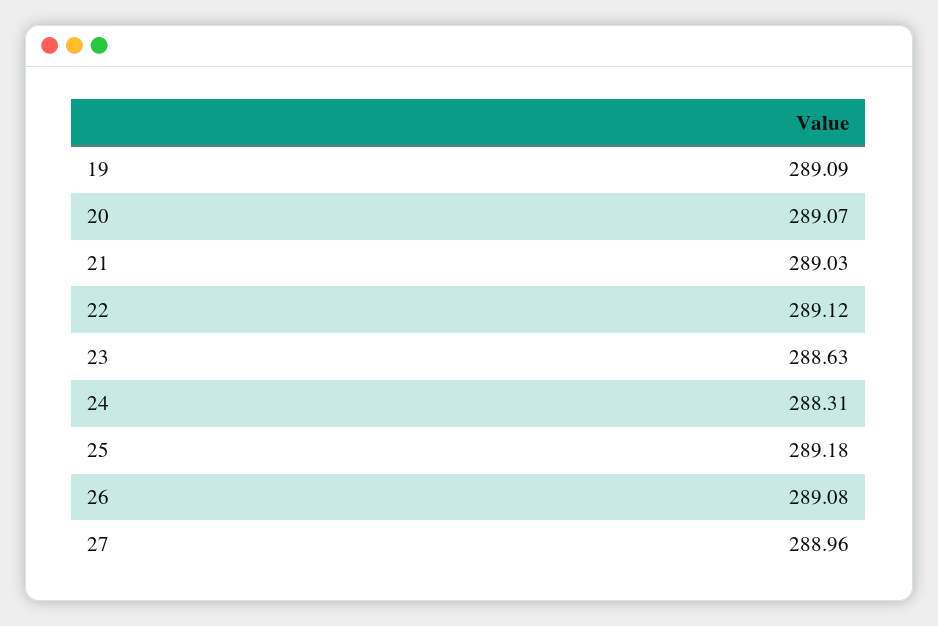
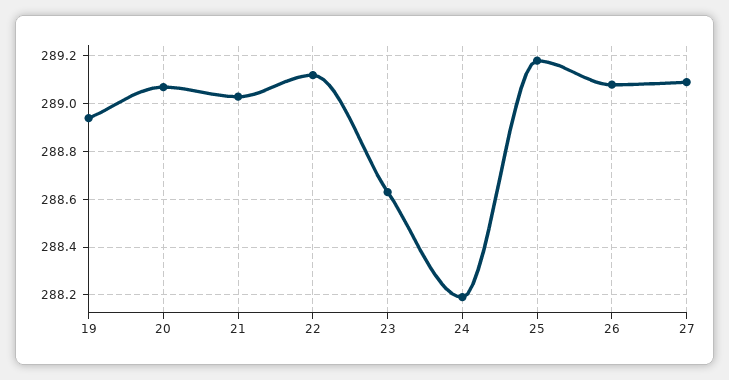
19: 289.09 -> 288.95
24: 288.31 -> 288.2
27: 288.96 -> 289.1

